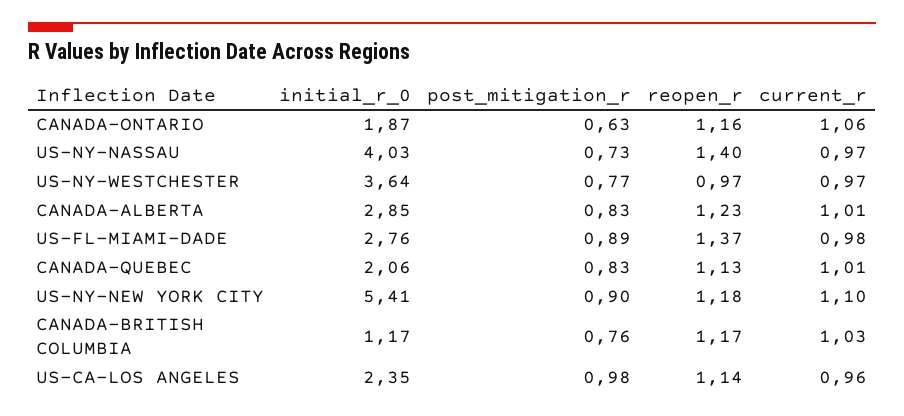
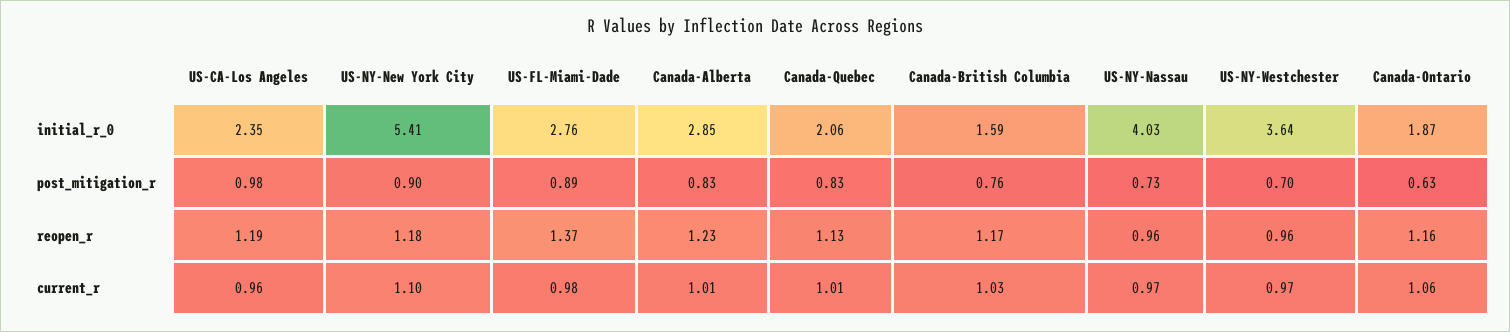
reopen_r, US-NY-NASSAU: 1.4 -> 0.96
post_mitigation_r, US-NY-WESTCHESTER: 0.77 -> 0.7
reopen_r, US-NY-WESTCHESTER: 0.97 -> 0.96
initial_r_0, CANADA-BRITISH COLUMBIA: 1.17 -> 1.59
reopen_r, US-CA-LOS ANGELES: 1.14 -> 1.19

